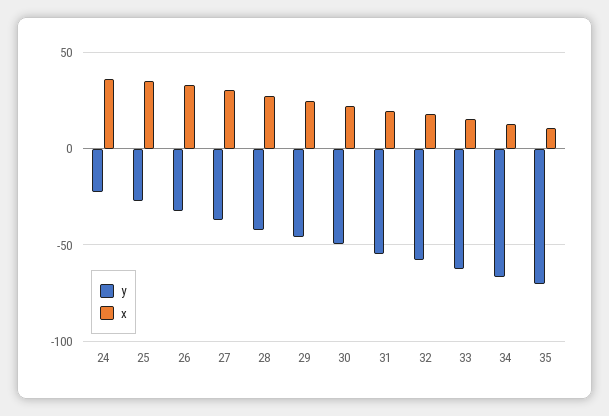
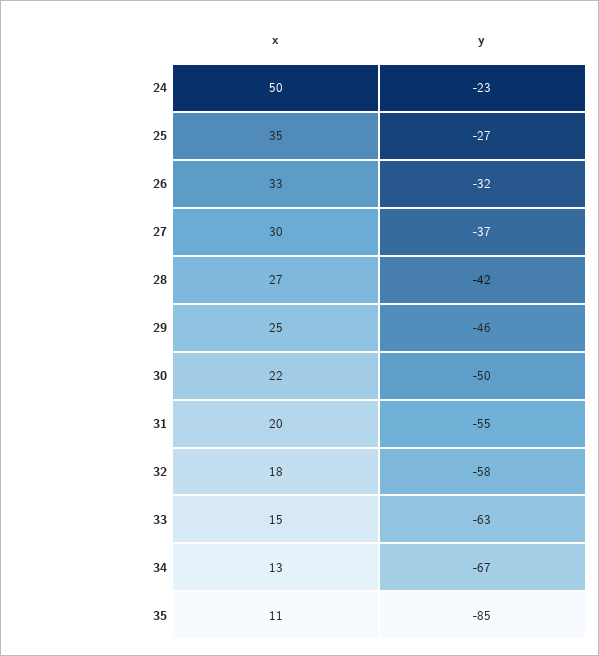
x, 24: 35 -> 50
y, 35: -70 -> -85

